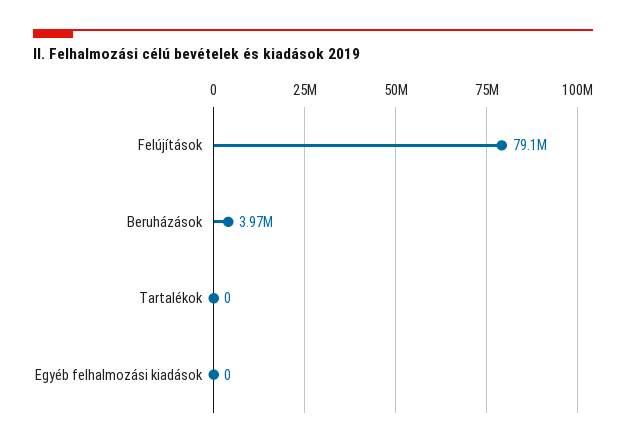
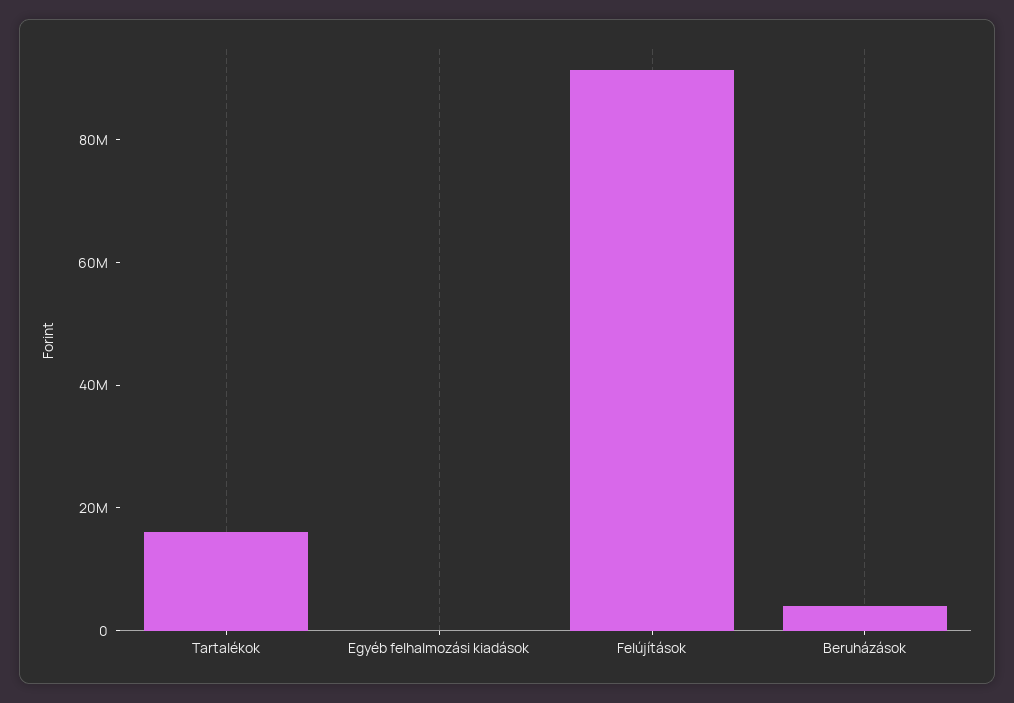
Felújítások: 79100000 -> 90000000
Tartalékok: 0 -> 15000000

